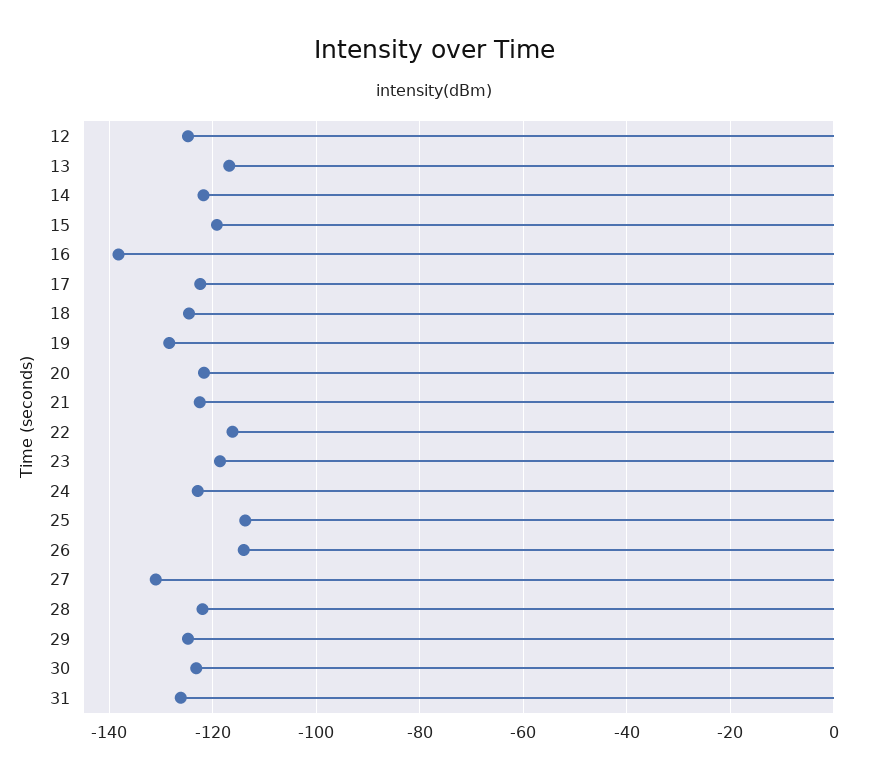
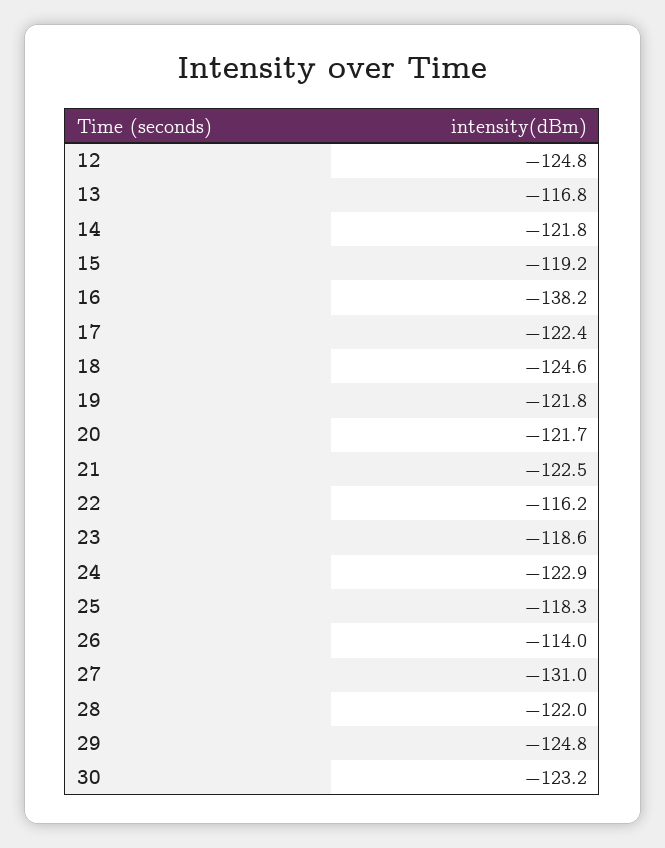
19: -128 -> -121.8
25: -114 -> -118.3
31: -126 -> none

